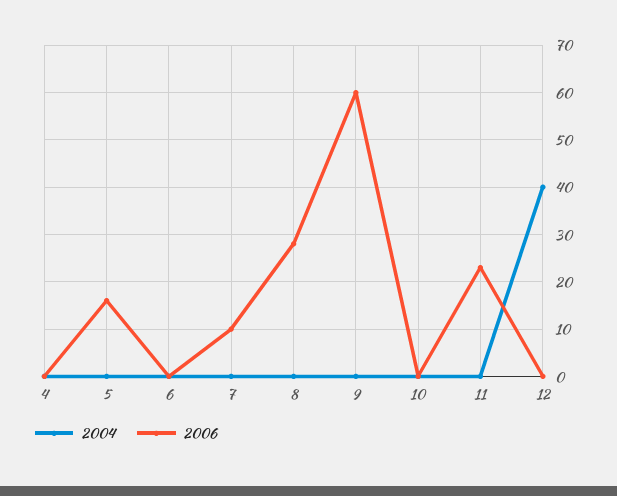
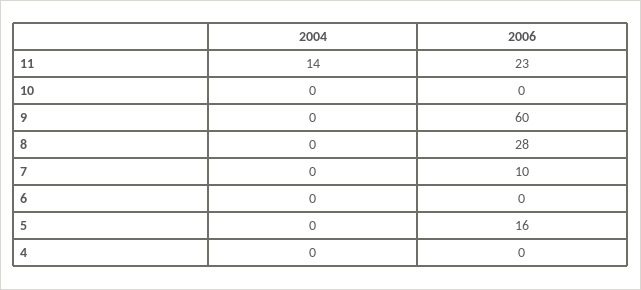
2004, 11: 0 -> 14
2004, 12: 40 -> none
2006, 12: 0 -> none

